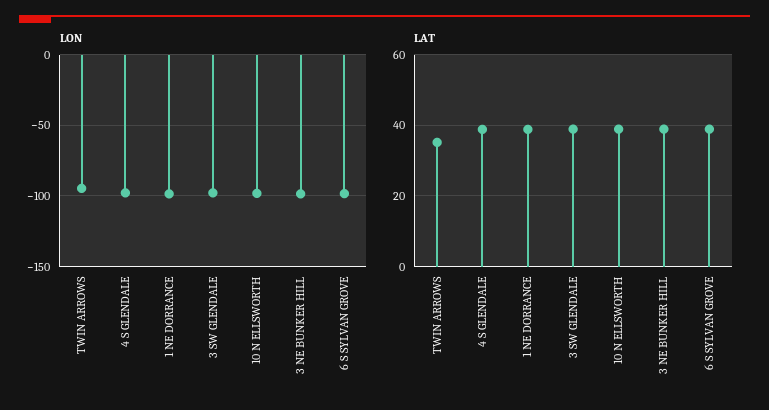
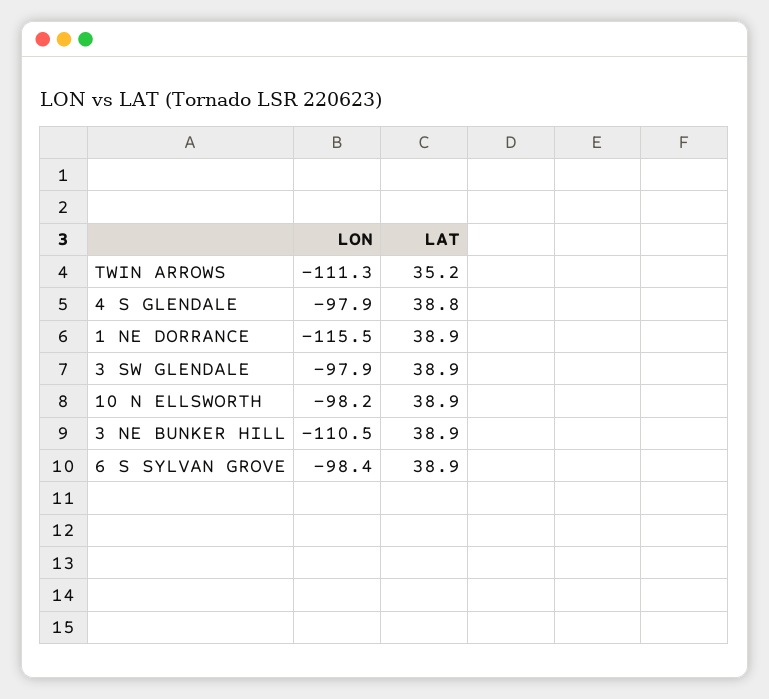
LON, TWIN ARROWS: -95 -> -111.3
LON, 1 NE DORRANCE: -100 -> -115.5
LON, 3 NE BUNKER HILL: -100 -> -110.5

